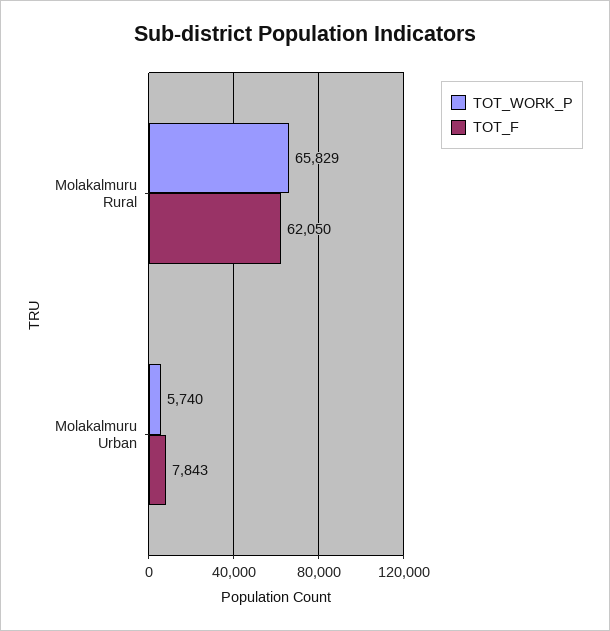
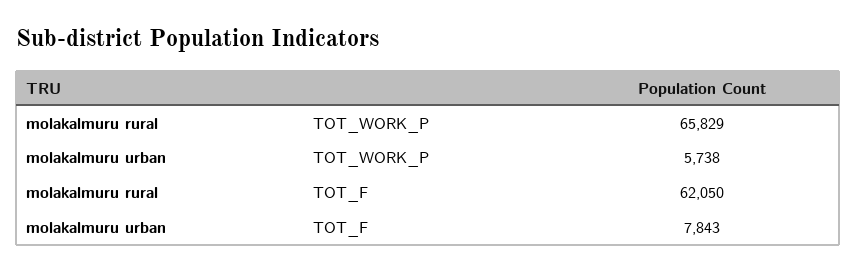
TOT_WORK_P, Molakalmuru Urban: 5740 -> 5738

